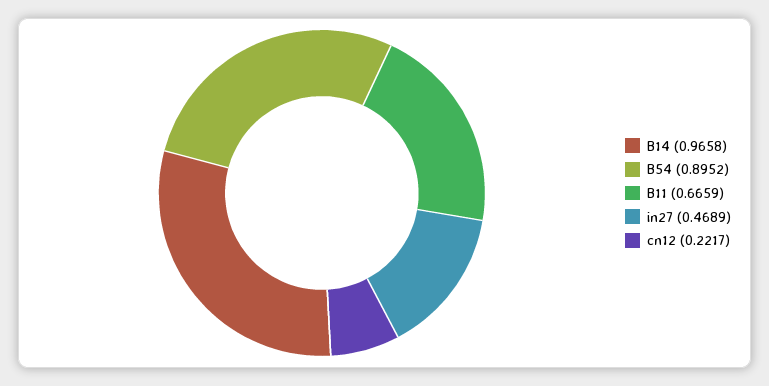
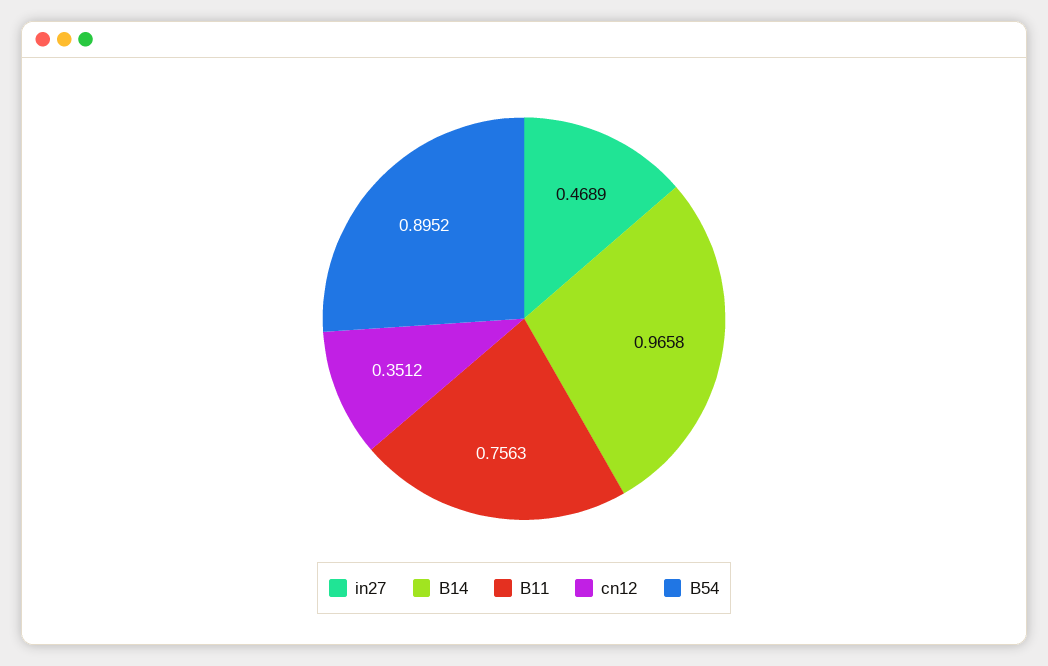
B11: 0.6659 -> 0.7563
cn12: 0.2217 -> 0.3512

